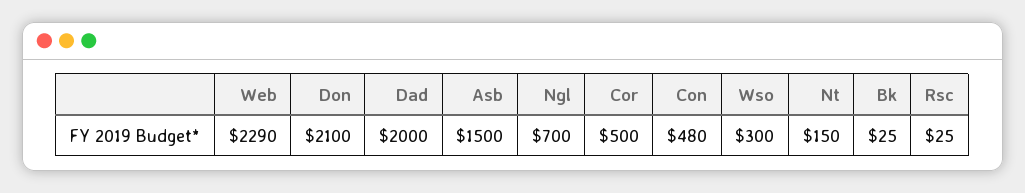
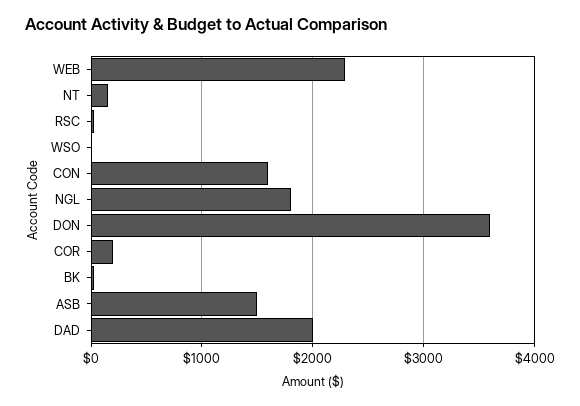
Don: 2100 -> 3600
Ngl: 700 -> 1800
Cor: 500 -> 200
Con: 480 -> 1600
Wso: 300 -> 0

